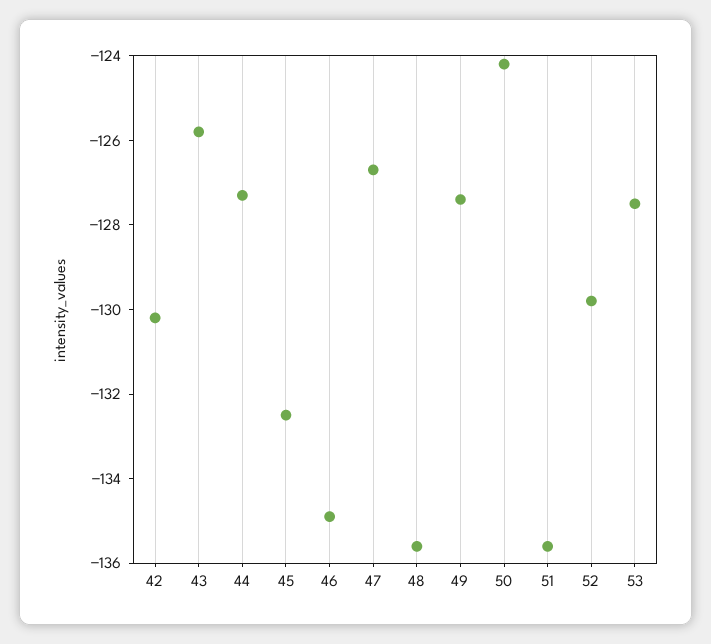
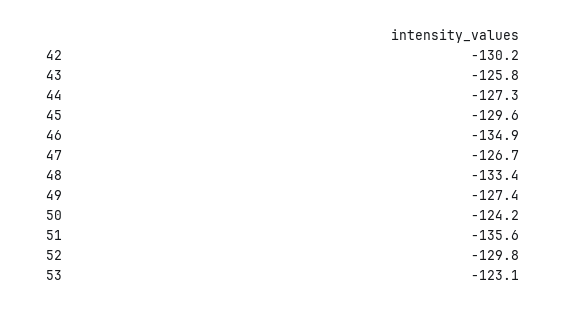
45: -132.5 -> -129.6
48: -135.5 -> -133.4
53: -127.5 -> -123.1

